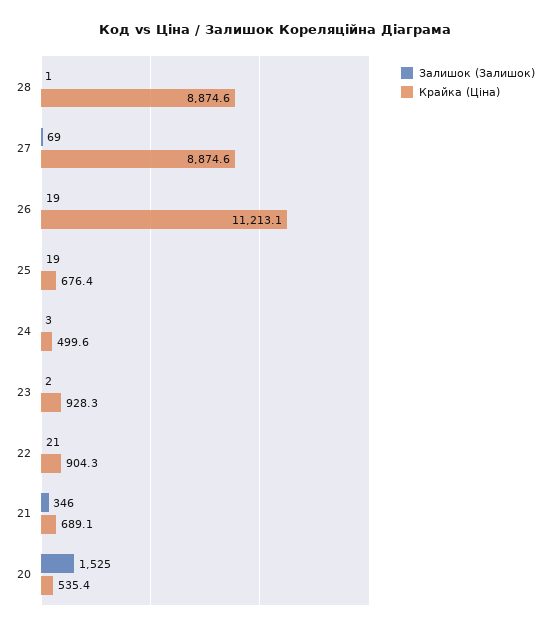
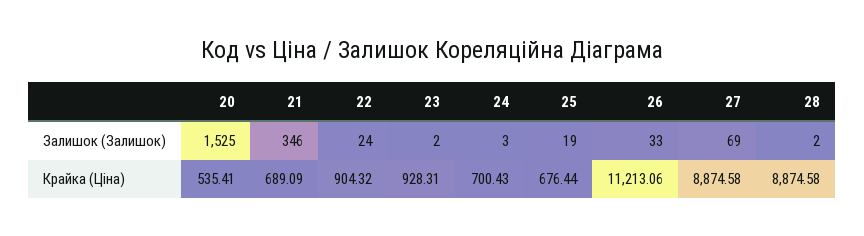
Залишок (Залишок), 28: 1 -> 2
Залишок (Залишок), 26: 19 -> 33
Крайка (Ціна), 24: 499.6 -> 700.43
Залишок (Залишок), 22: 21 -> 24

